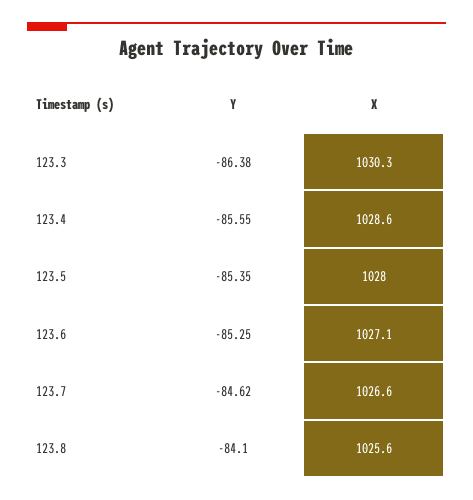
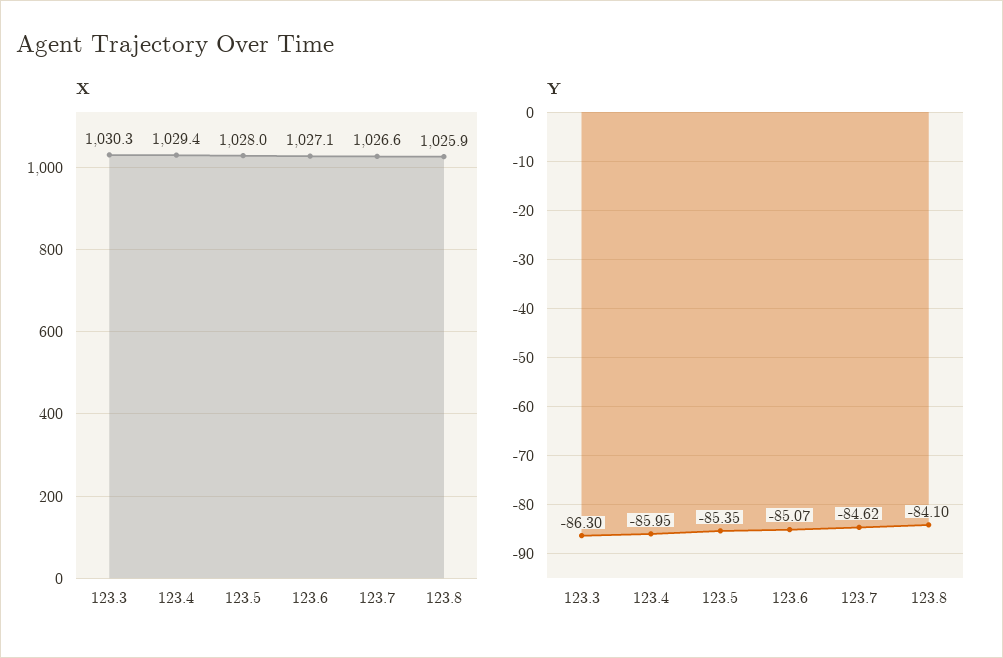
Y, 123.3: -86.38 -> -86.3
Y, 123.4: -85.55 -> -85.95
X, 123.4: 1028.6 -> 1029.4
Y, 123.6: -85.25 -> -85.07
X, 123.8: 1025.6 -> 1025.9

